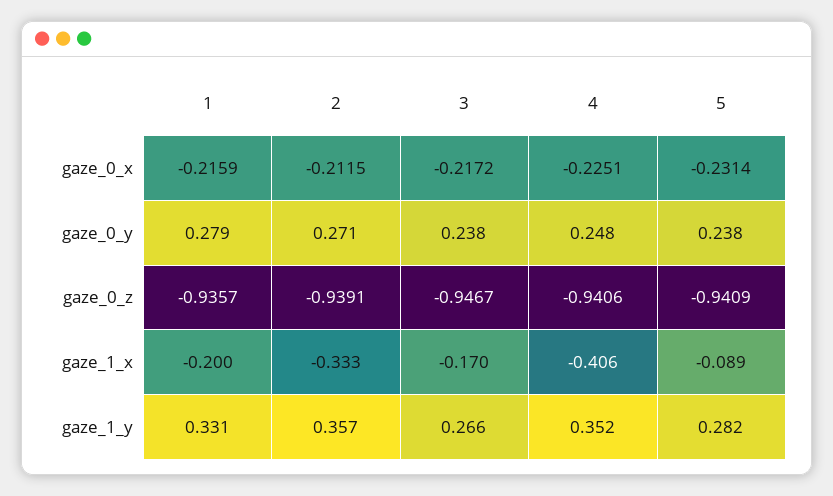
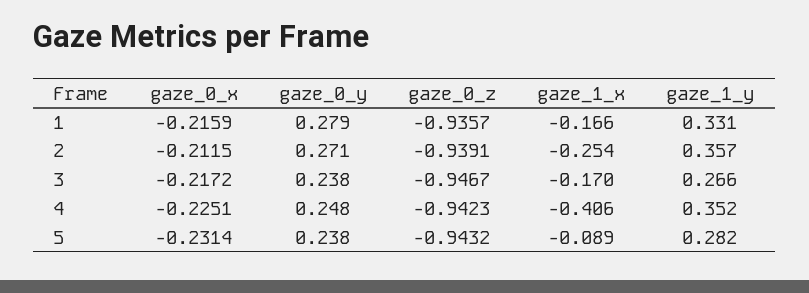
4, gaze_0_z: -0.9406 -> -0.9423
5, gaze_0_z: -0.9409 -> -0.9432
1, gaze_1_x: -0.2 -> -0.166
2, gaze_1_x: -0.333 -> -0.254

